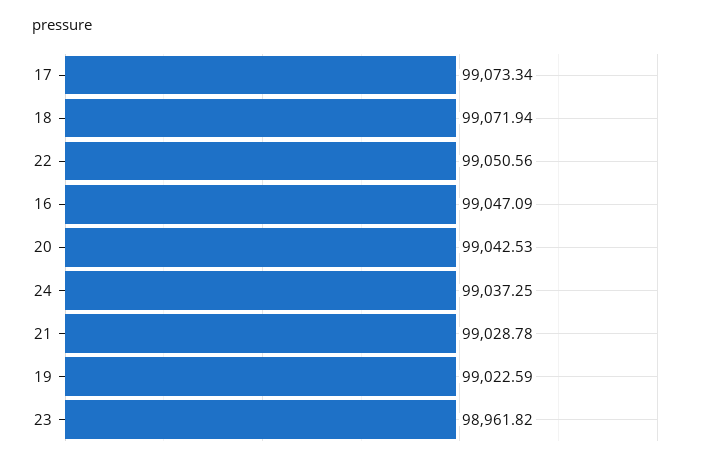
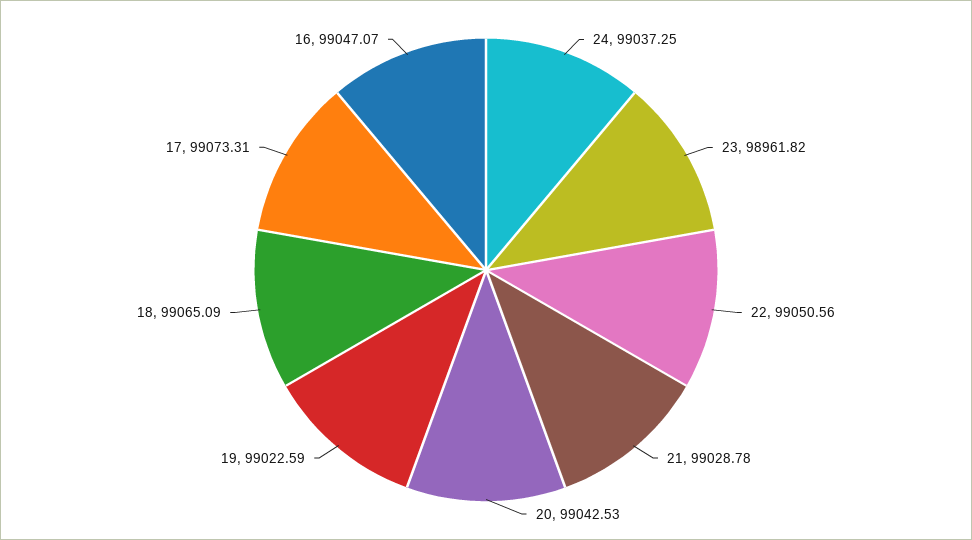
17: 99073.34 -> 99073.31
18: 99071.94 -> 99065.09
16: 99047.09 -> 99047.07

